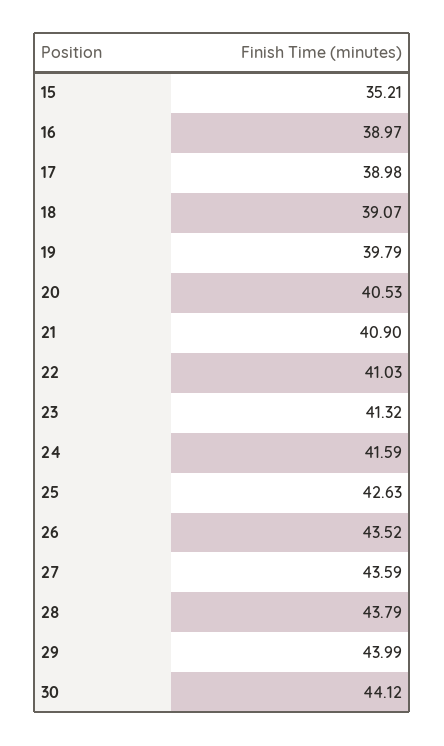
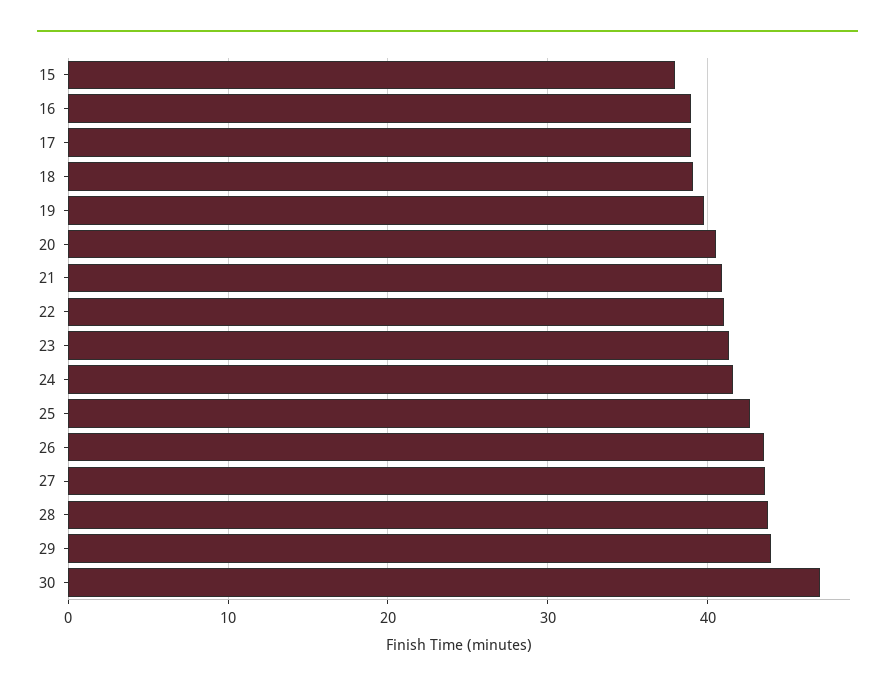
15: 35.21 -> 38
30: 44.12 -> 47

